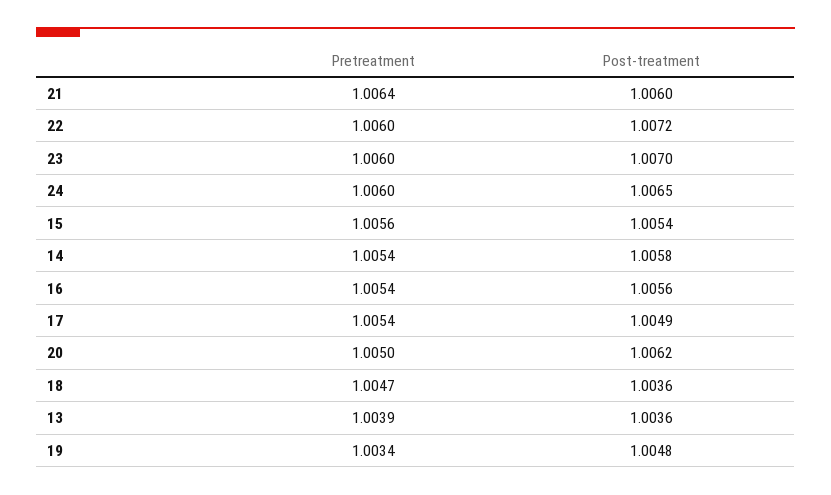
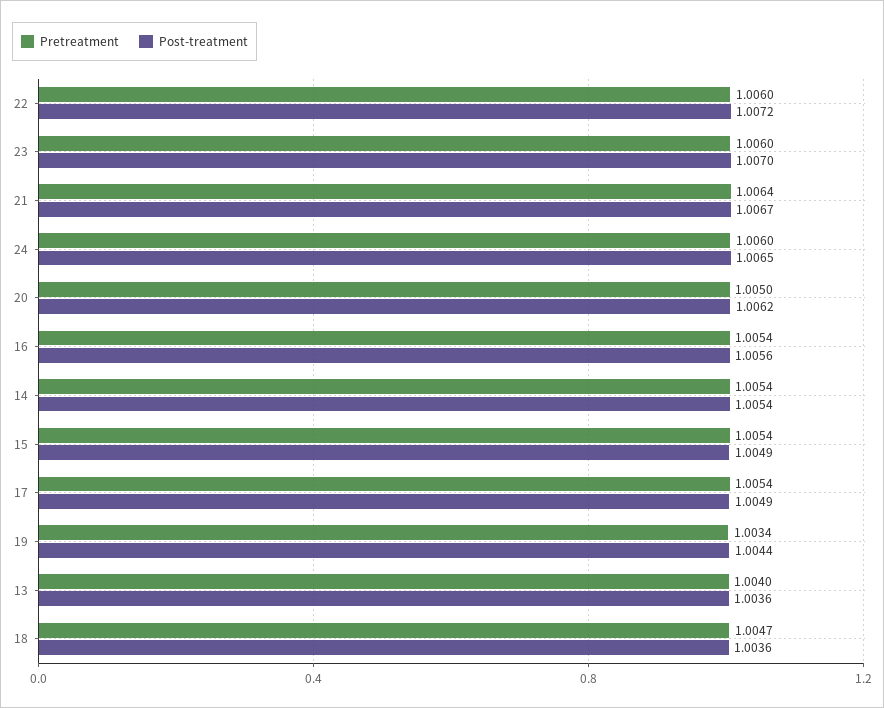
Post-treatment, 21: 1.006 -> 1.0067
Pretreatment, 15: 1.0056 -> 1.0054
Post-treatment, 15: 1.0054 -> 1.0049
Post-treatment, 14: 1.0058 -> 1.0054
Pretreatment, 13: 1.0039 -> 1.004
Post-treatment, 19: 1.0048 -> 1.0044

